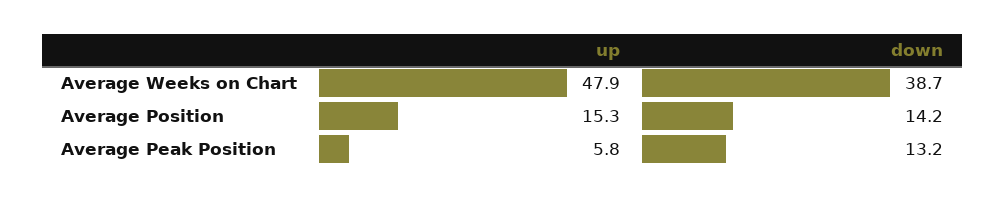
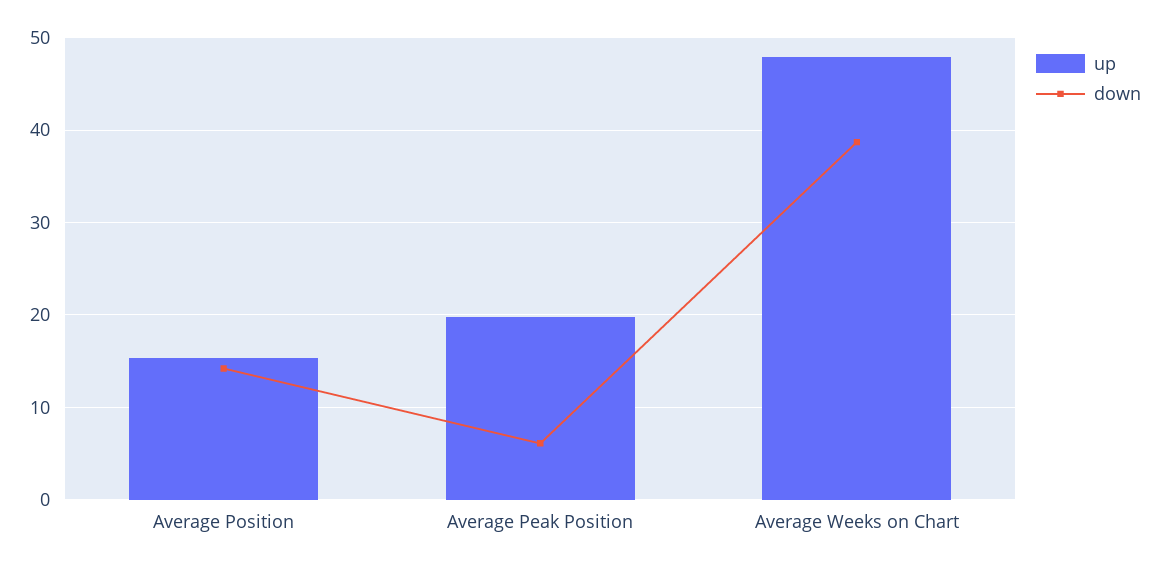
up, Average Peak Position: 5.8 -> 20
down, Average Peak Position: 13.2 -> 6

